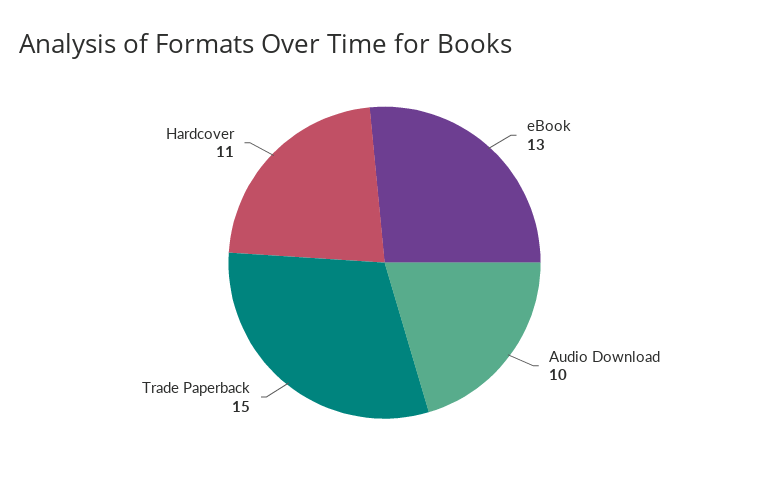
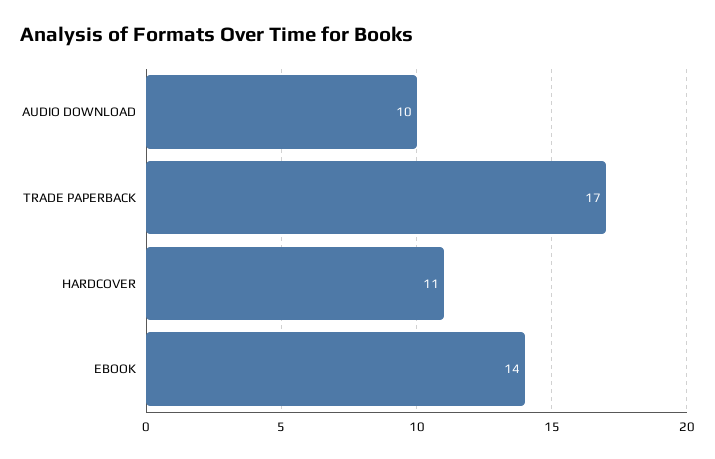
eBook: 13 -> 14
Trade Paperback: 15 -> 17

